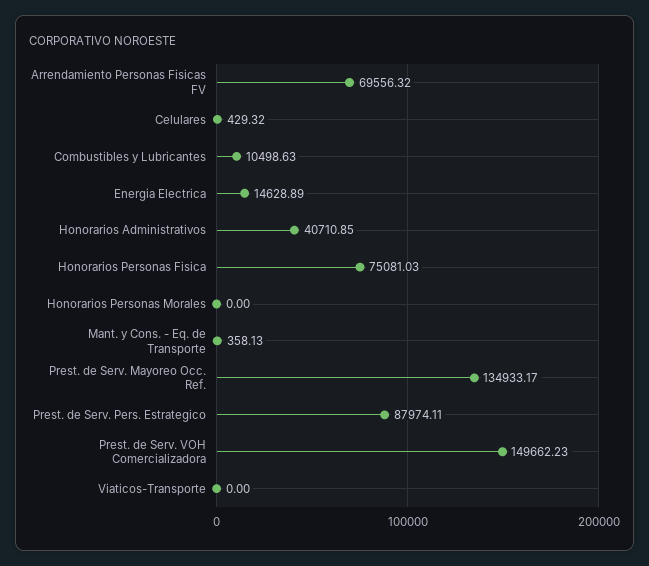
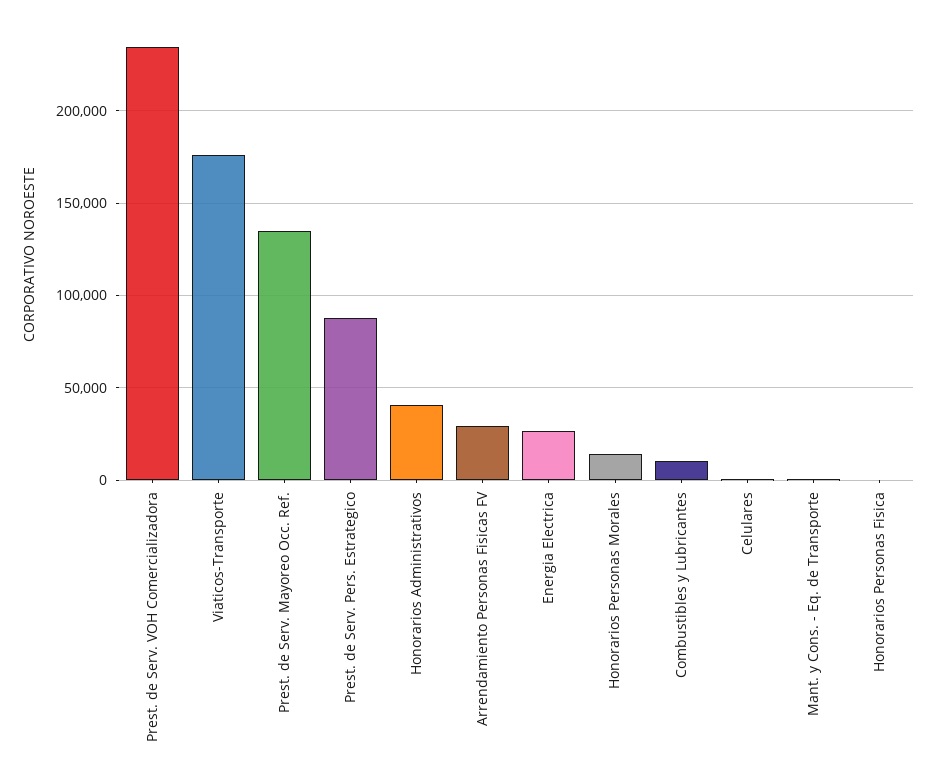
Arrendamiento Personas Fisicas FV: 69556.32 -> 30000
Energia Electrica: 14628.89 -> 25000
Honorarios Personas Fisica: 75081.03 -> 0
Honorarios Personas Morales: 0 -> 15000
Prest. de Serv. VOH Comercializadora: 149662.23 -> 235000
Viaticos-Transporte: 0 -> 175000

